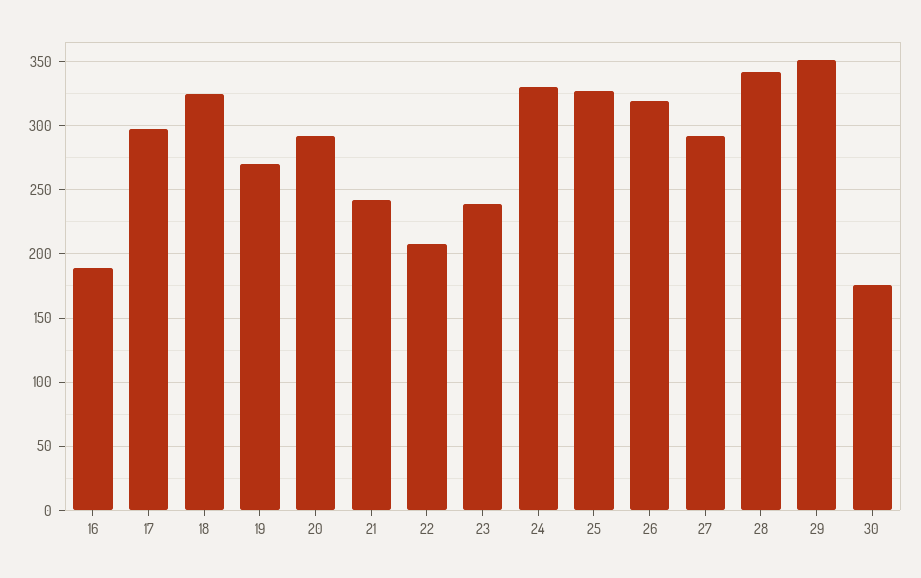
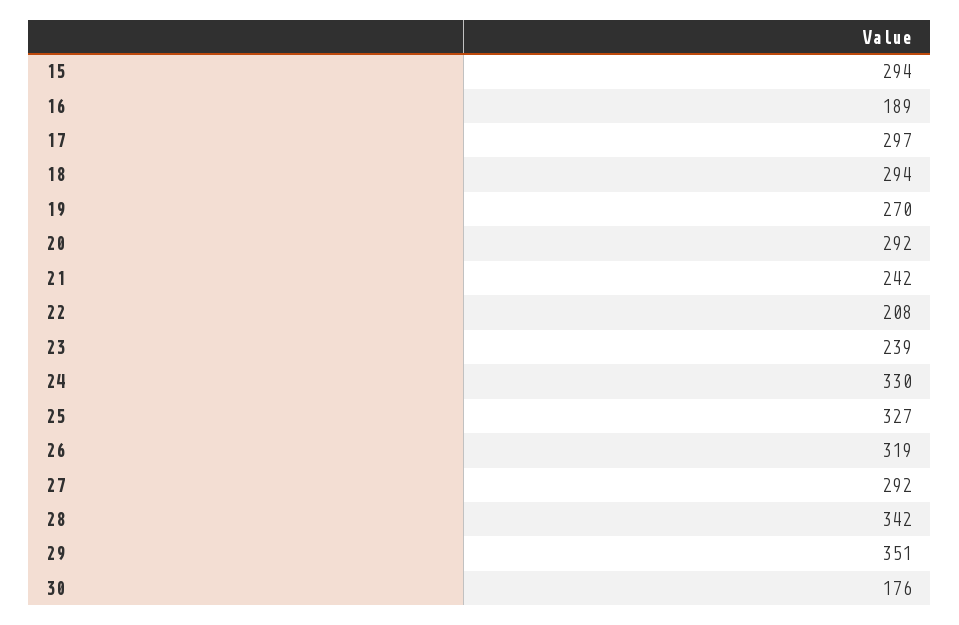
18: 325 -> 294
15: none -> 294

